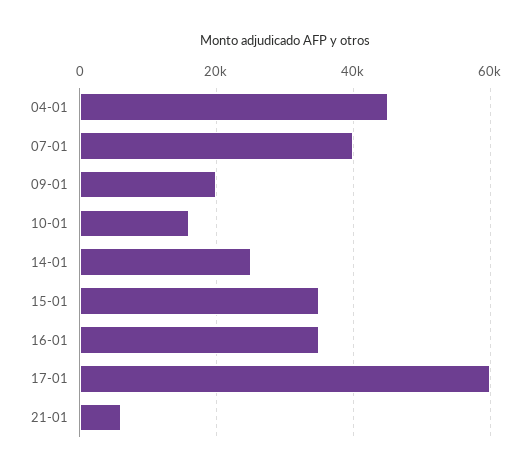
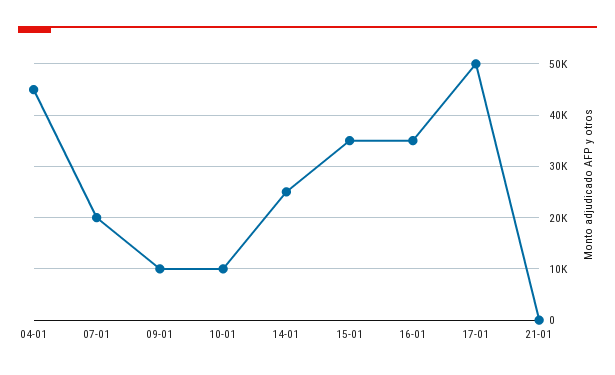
07-01: 40000 -> 20000
09-01: 20000 -> 10000
10-01: 16000 -> 10000
17-01: 60000 -> 50000
21-01: 6000 -> 0

